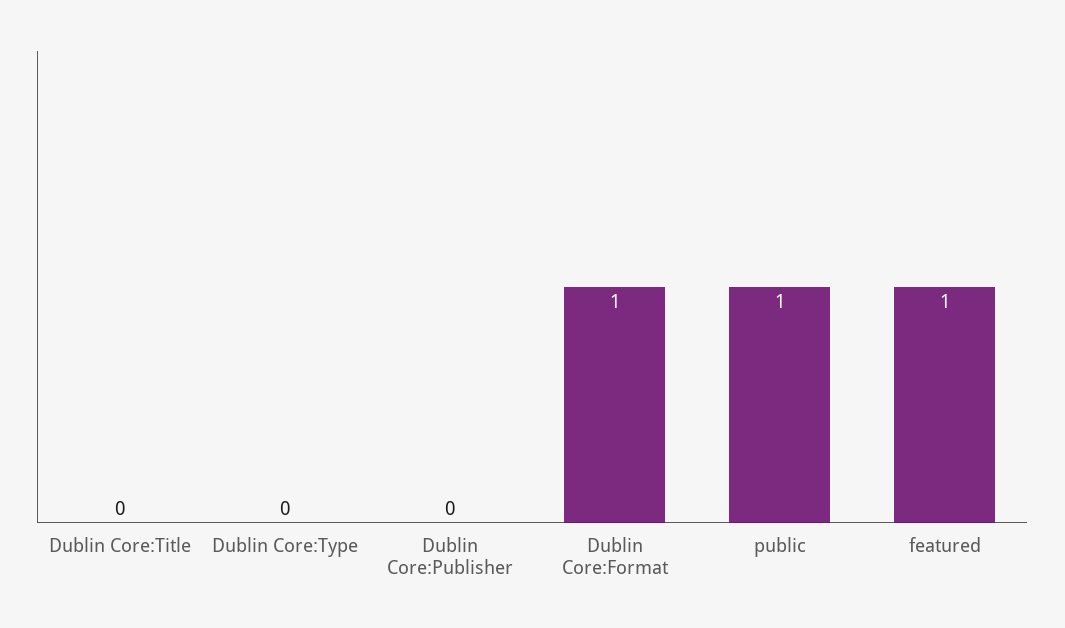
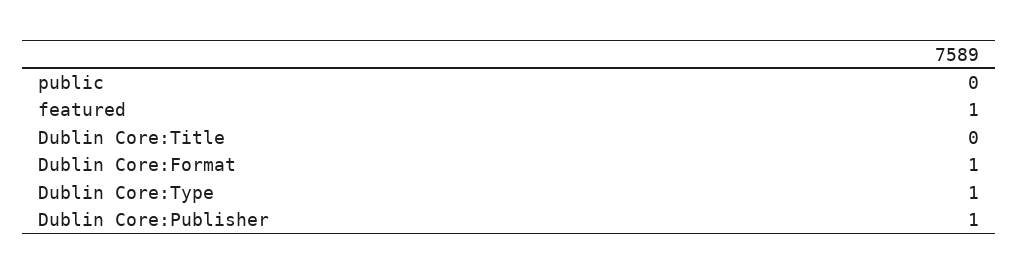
Dublin Core:Type: 0 -> 1
Dublin Core:Publisher: 0 -> 1
public: 1 -> 0

